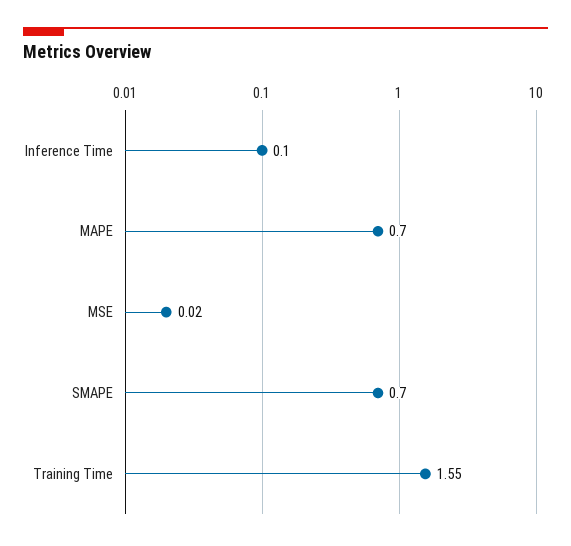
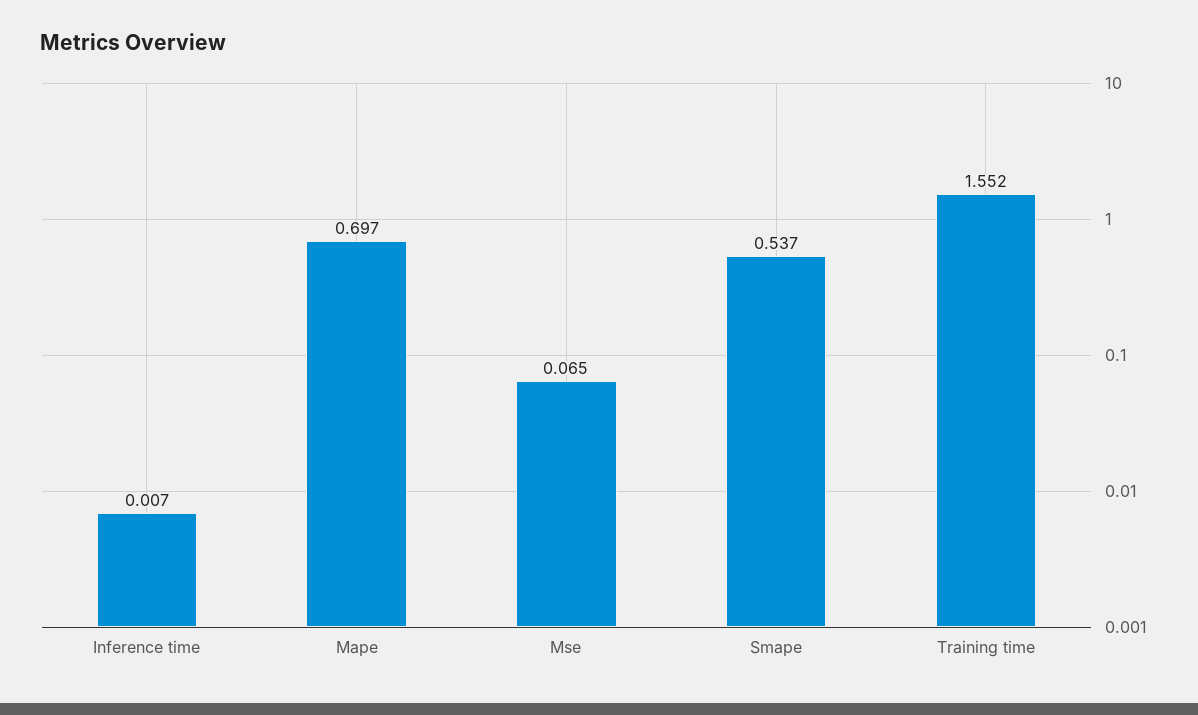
Inference Time: 0.1 -> 0.007
MSE: 0.02 -> 0.065
SMAPE: 0.7 -> 0.537

